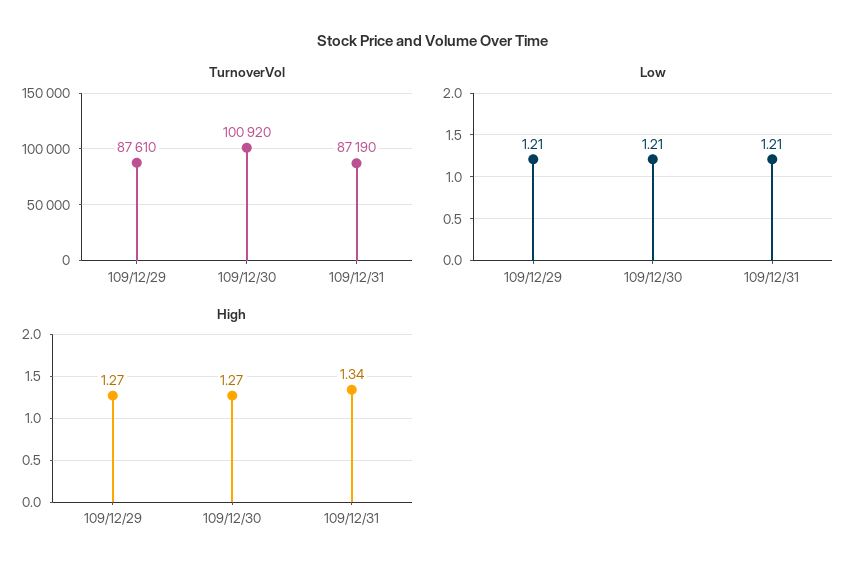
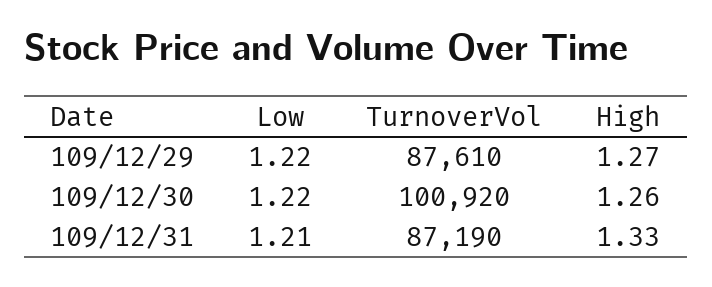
Low, 109/12/29: 1.21 -> 1.22
Low, 109/12/30: 1.21 -> 1.22
High, 109/12/30: 1.27 -> 1.26
High, 109/12/31: 1.34 -> 1.33

